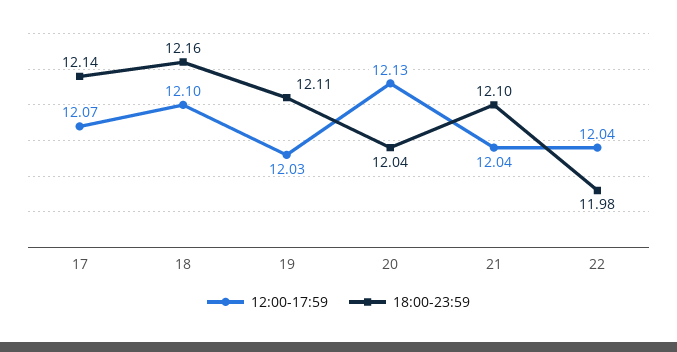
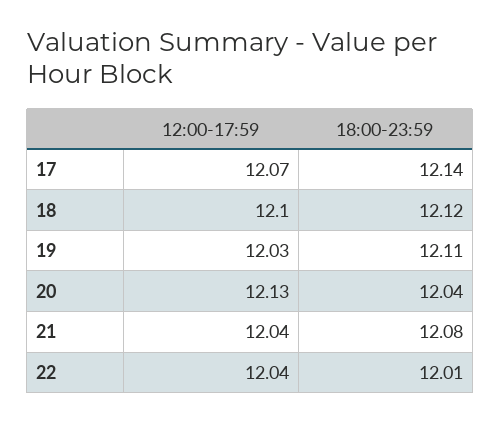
18:00-23:59, 18: 12.16 -> 12.12
18:00-23:59, 21: 12.1 -> 12.08
18:00-23:59, 22: 11.98 -> 12.01

